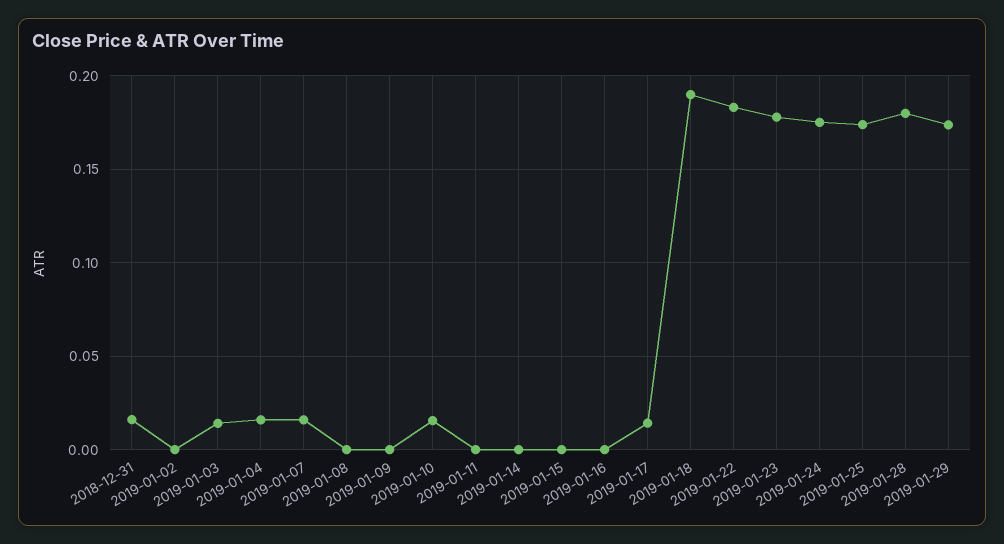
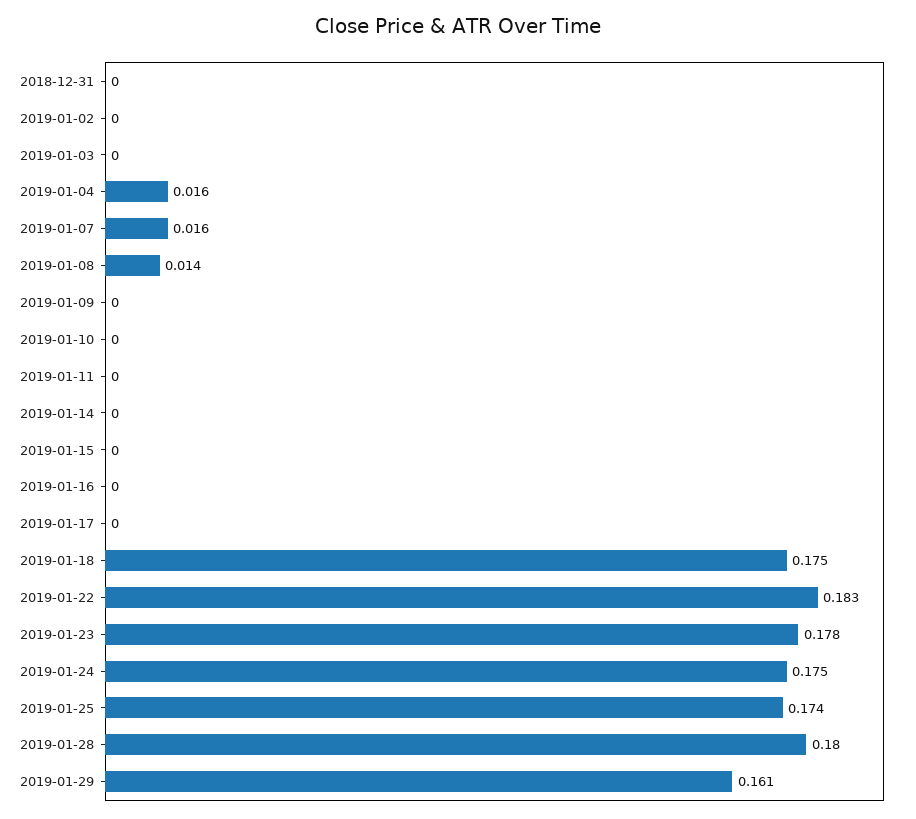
2018-12-31: 0.015 -> 0
2019-01-03: 0.015 -> 0
2019-01-08: 0 -> 0.014
2019-01-10: 0.015 -> 0
2019-01-17: 0.015 -> 0
2019-01-18: 0.19 -> 0.175
2019-01-29: 0.175 -> 0.161

